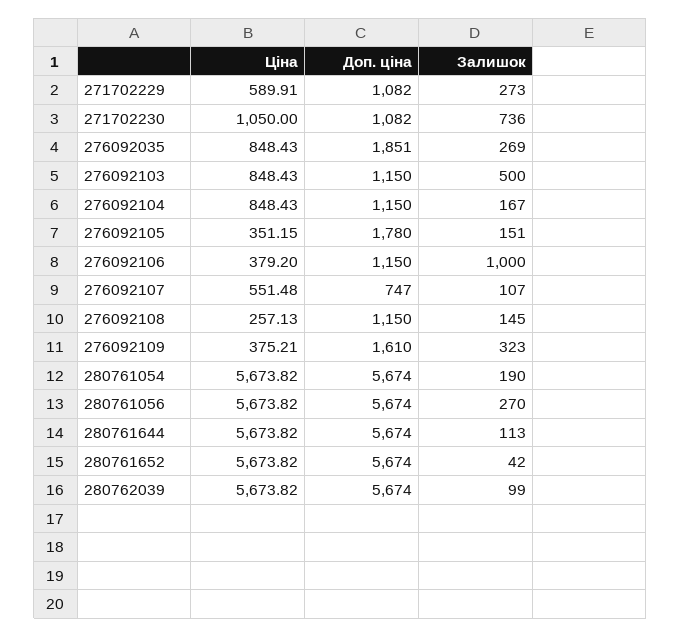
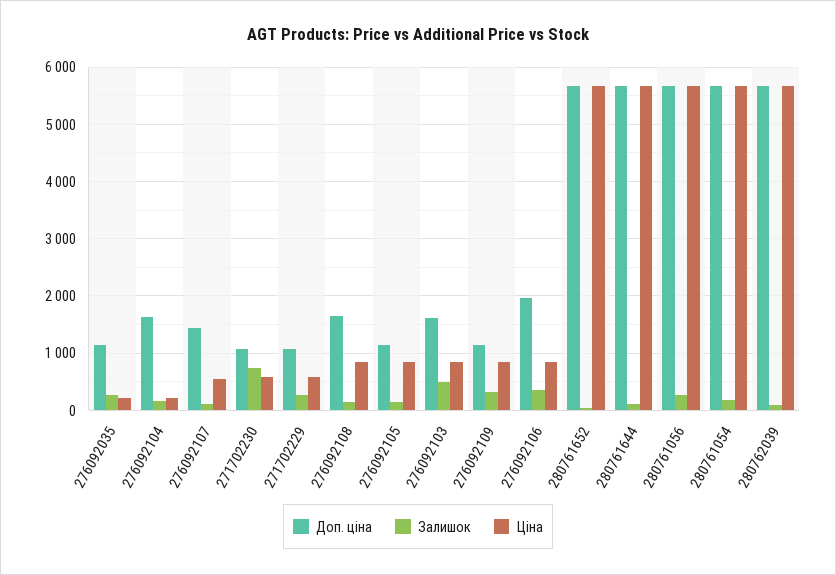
Ціна, 271702230: 1050 -> 600
Ціна, 276092035: 848.43 -> 200
Доп. ціна, 276092035: 1851 -> 1200
Доп. ціна, 276092103: 1150 -> 1600
Ціна, 276092104: 848.43 -> 200
Доп. ціна, 276092104: 1150 -> 1600
Ціна, 276092105: 351.15 -> 800
Доп. ціна, 276092105: 1780 -> 1200
Ціна, 276092106: 379.2 -> 800
Доп. ціна, 276092106: 1150 -> 2000
Залишок, 276092106: 1000 -> 400
Доп. ціна, 276092107: 747 -> 1400
Ціна, 276092108: 257.13 -> 800
Доп. ціна, 276092108: 1150 -> 1600
Ціна, 276092109: 375.21 -> 800
Доп. ціна, 276092109: 1610 -> 1200

